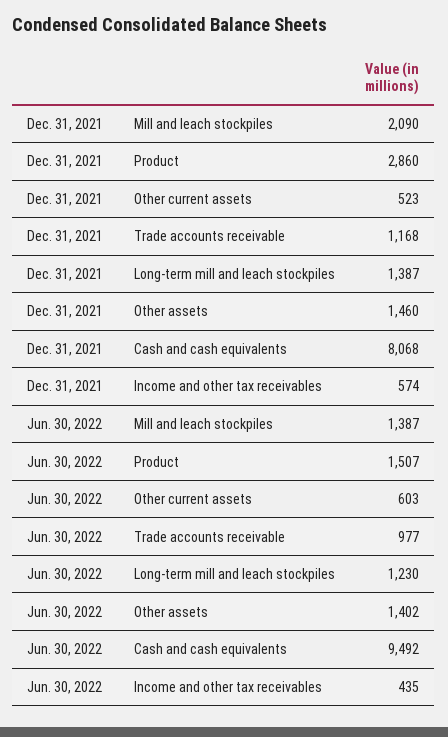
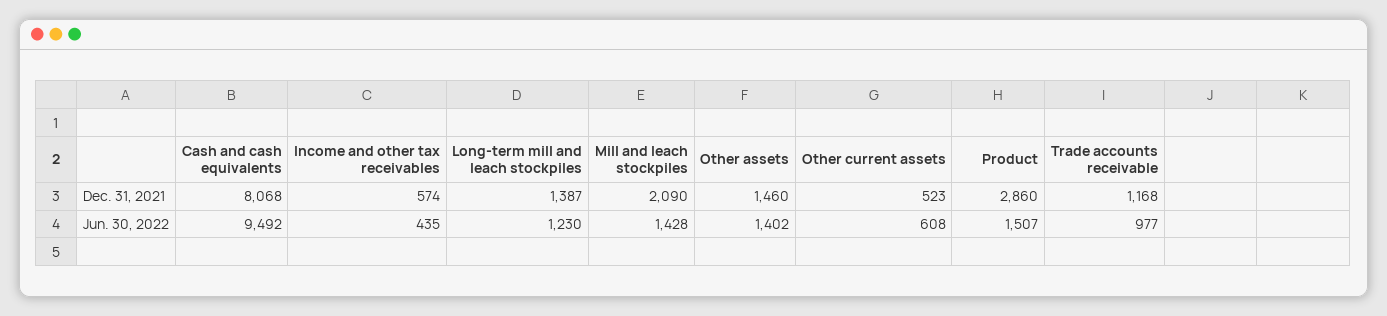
Jun. 30, 2022, Mill and leach stockpiles: 1387 -> 1428
Jun. 30, 2022, Other current assets: 603 -> 608

